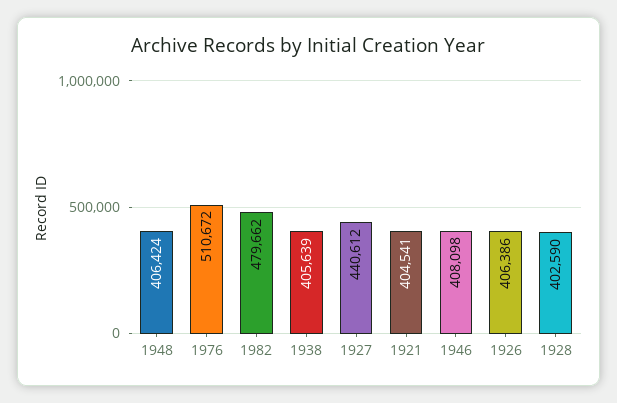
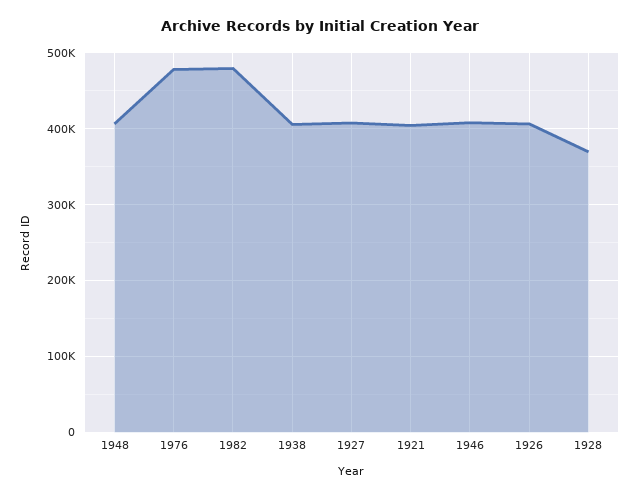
1976: 510672 -> 480000
1927: 440612 -> 410000
1928: 402590 -> 370000

